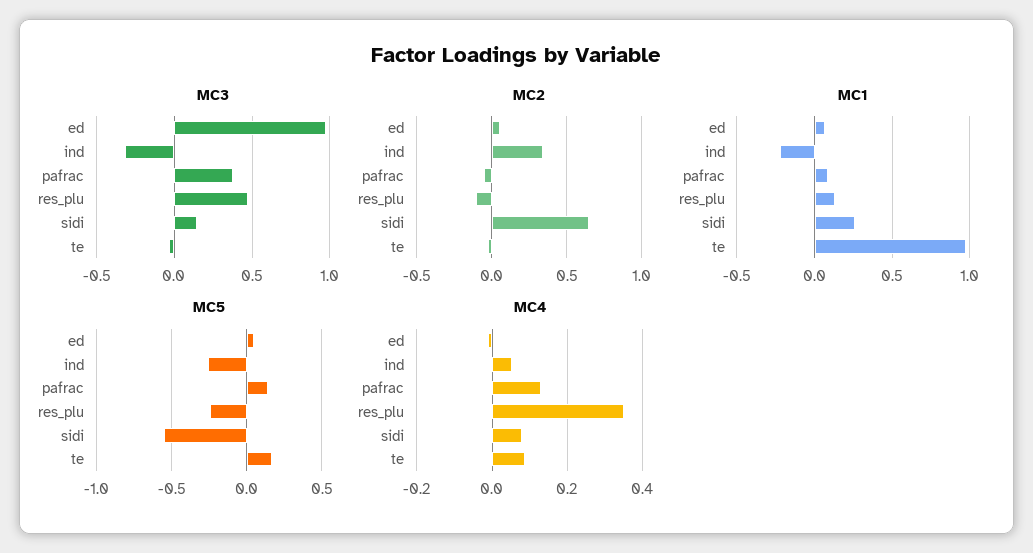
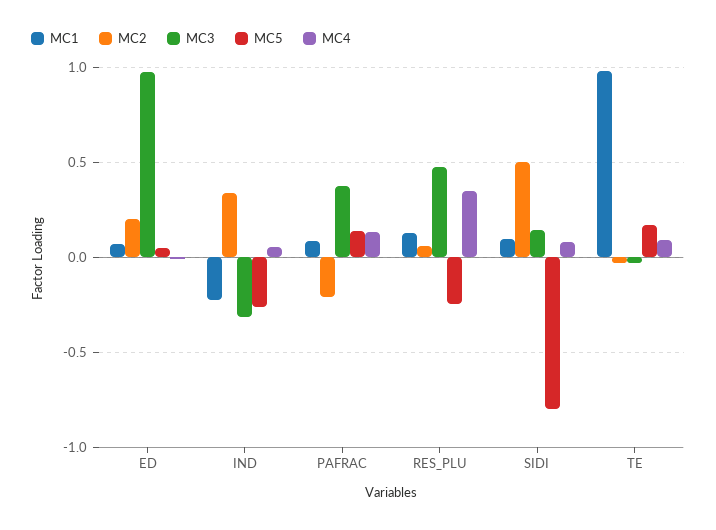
MC2, ed: 0.05 -> 0.2
MC2, pafrac: -0.05 -> -0.2
MC2, res_plu: -0.1 -> 0.05
MC2, sidi: 0.65 -> 0.5
MC1, sidi: 0.25 -> 0.1
MC5, sidi: -0.55 -> -0.8

